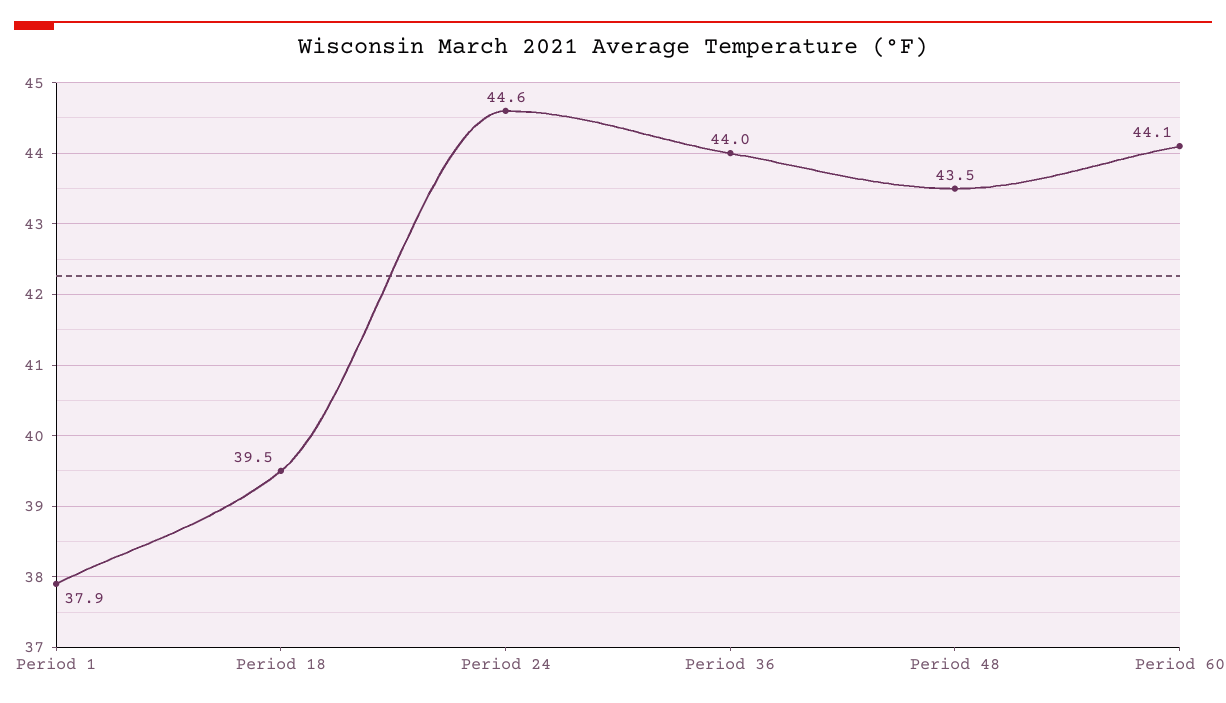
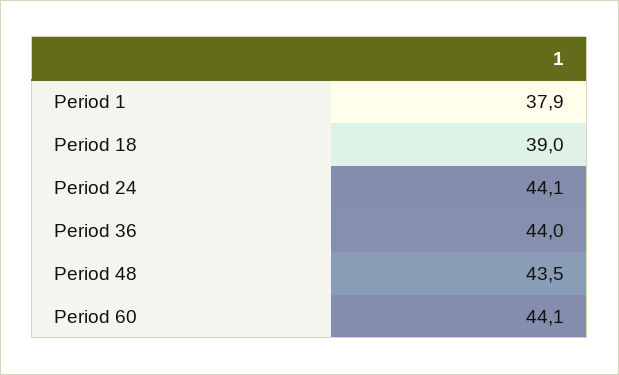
Period 18: 39.5 -> 39
Period 24: 44.6 -> 44.1

